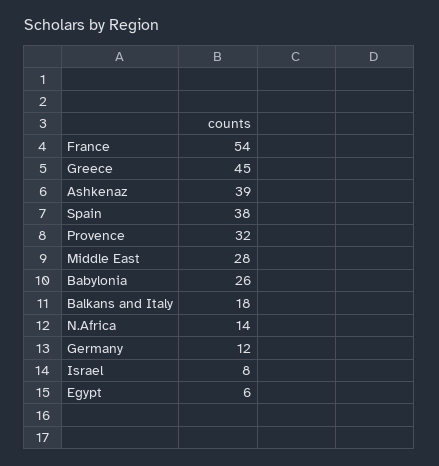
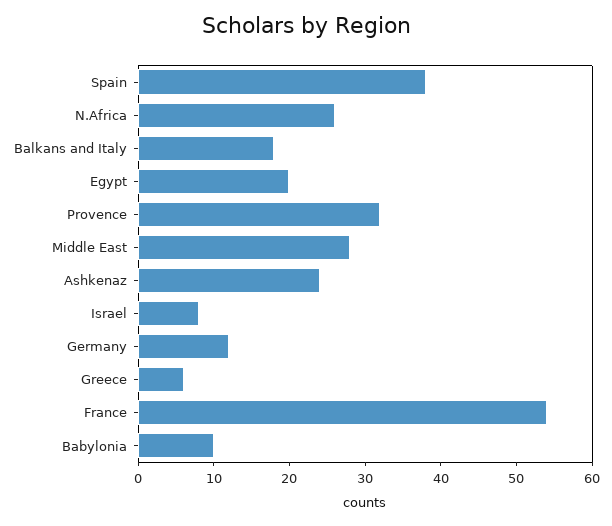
Greece: 45 -> 5
Ashkenaz: 39 -> 25
Babylonia: 26 -> 10
N.Africa: 14 -> 25
Egypt: 6 -> 20

